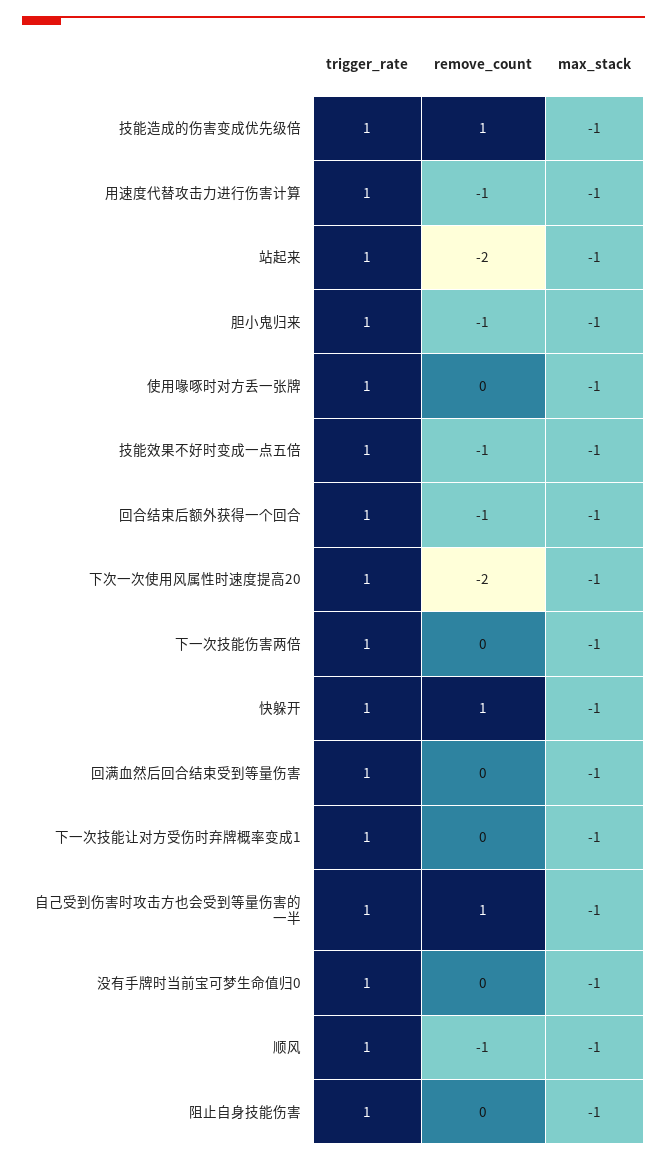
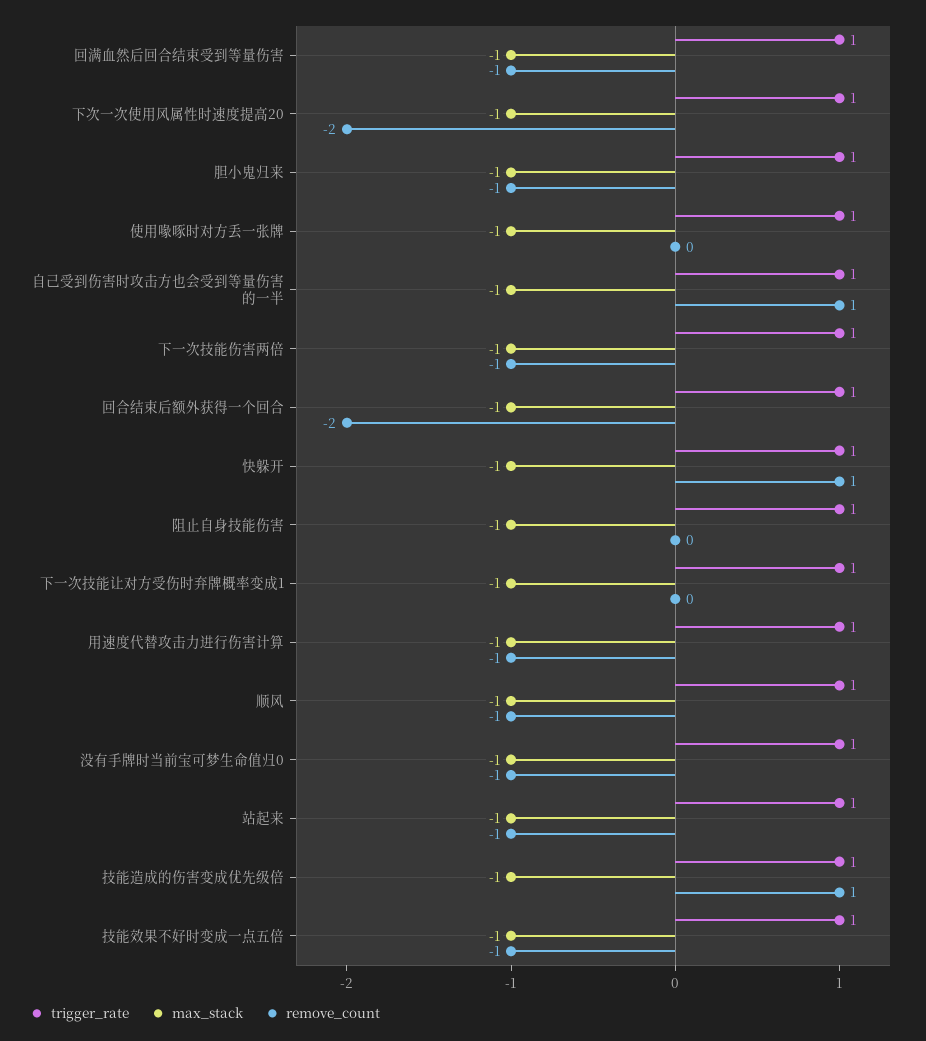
remove_count, 站起来: -2 -> -1
remove_count, 回合结束后额外获得一个回合: -1 -> -2
remove_count, 下一次技能伤害两倍: 0 -> -1
remove_count, 回满血然后回合结束受到等量伤害: 0 -> -1
remove_count, 没有手牌时当前宝可梦生命值归0: 0 -> -1

